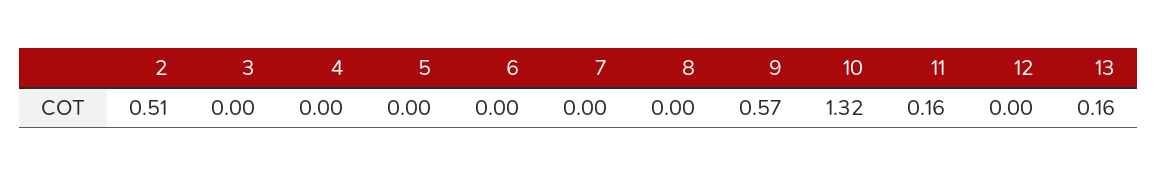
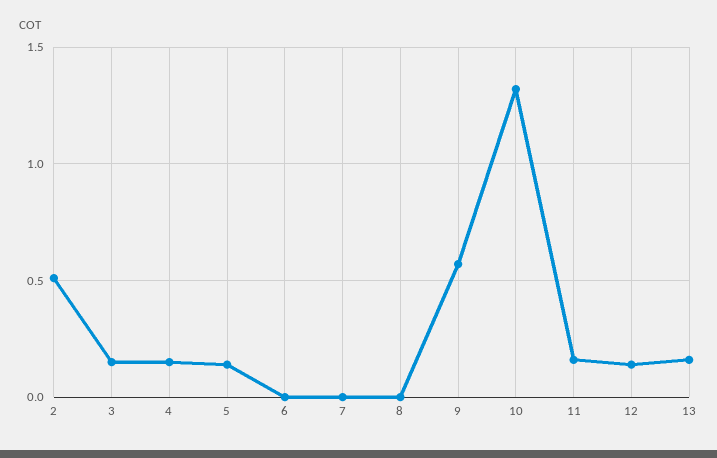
3: 0 -> 0.15
4: 0 -> 0.15
5: 0 -> 0.15
12: 0 -> 0.15

